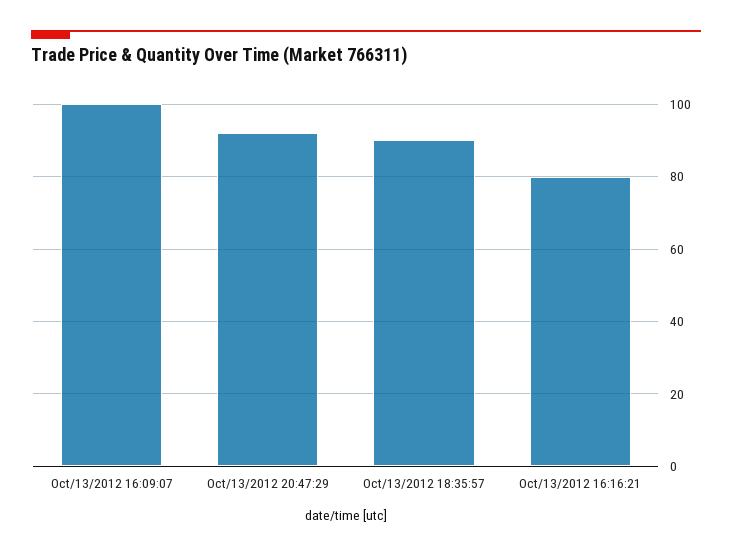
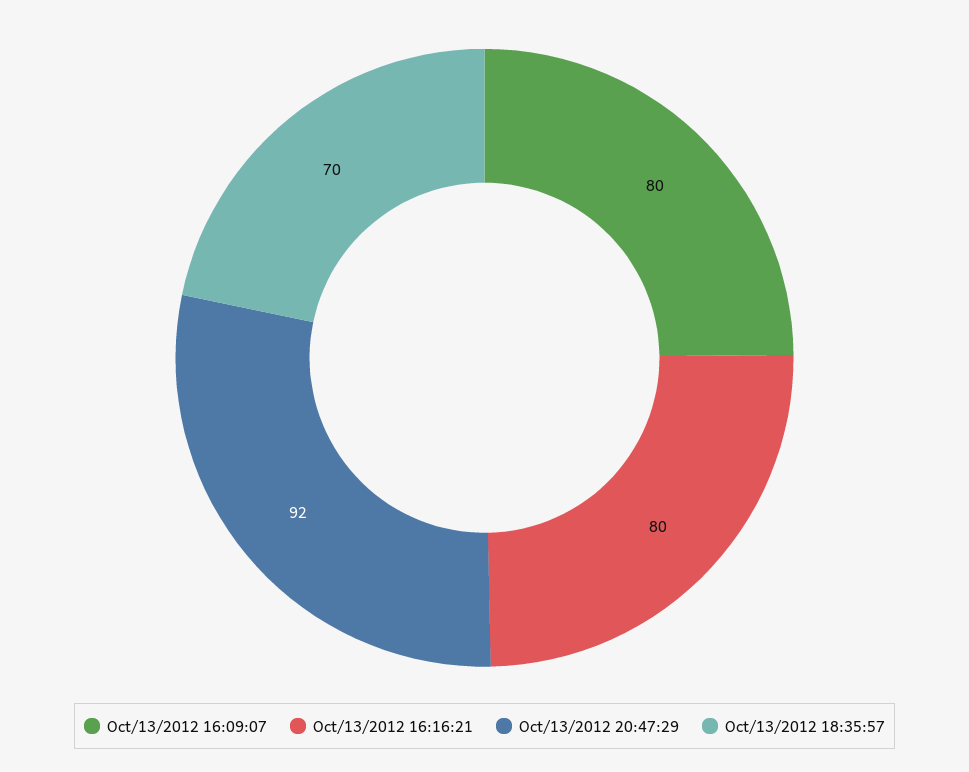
Oct/13/2012 16:09:07: 100 -> 80
Oct/13/2012 18:35:57: 90 -> 70

